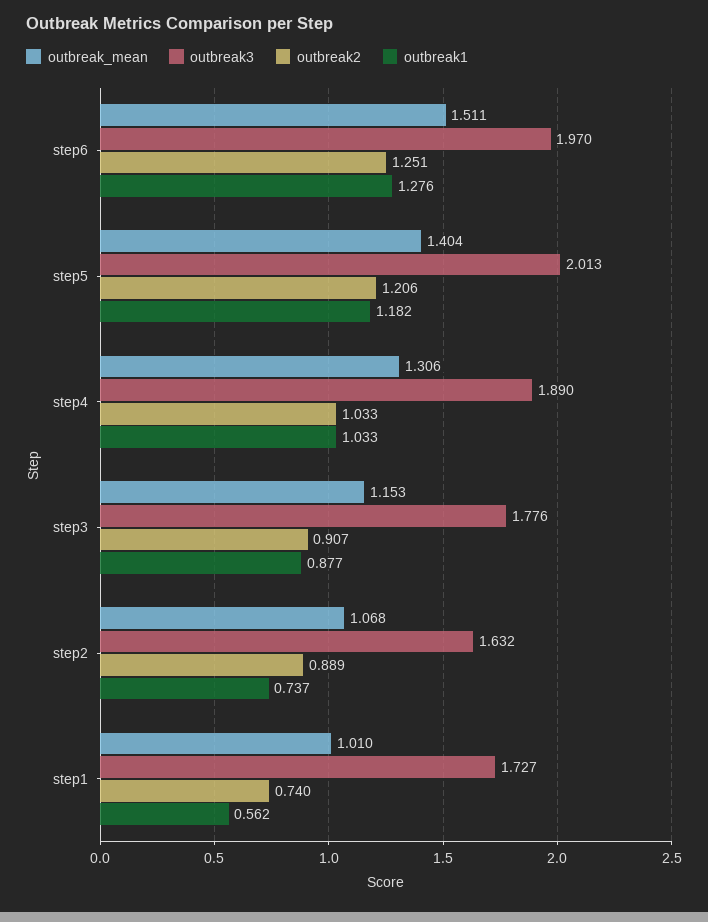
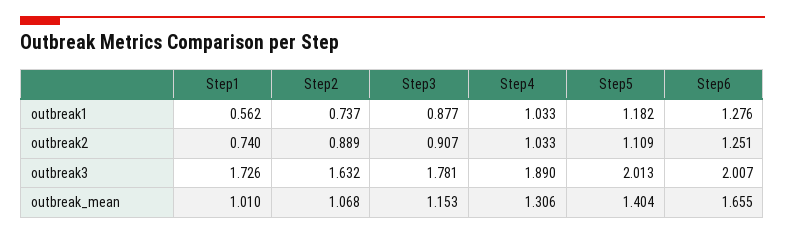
outbreak_mean, step6: 1.511 -> 1.655
outbreak3, step6: 1.97 -> 2.007
outbreak2, step5: 1.206 -> 1.109
outbreak3, step3: 1.776 -> 1.781
outbreak3, step1: 1.727 -> 1.726

